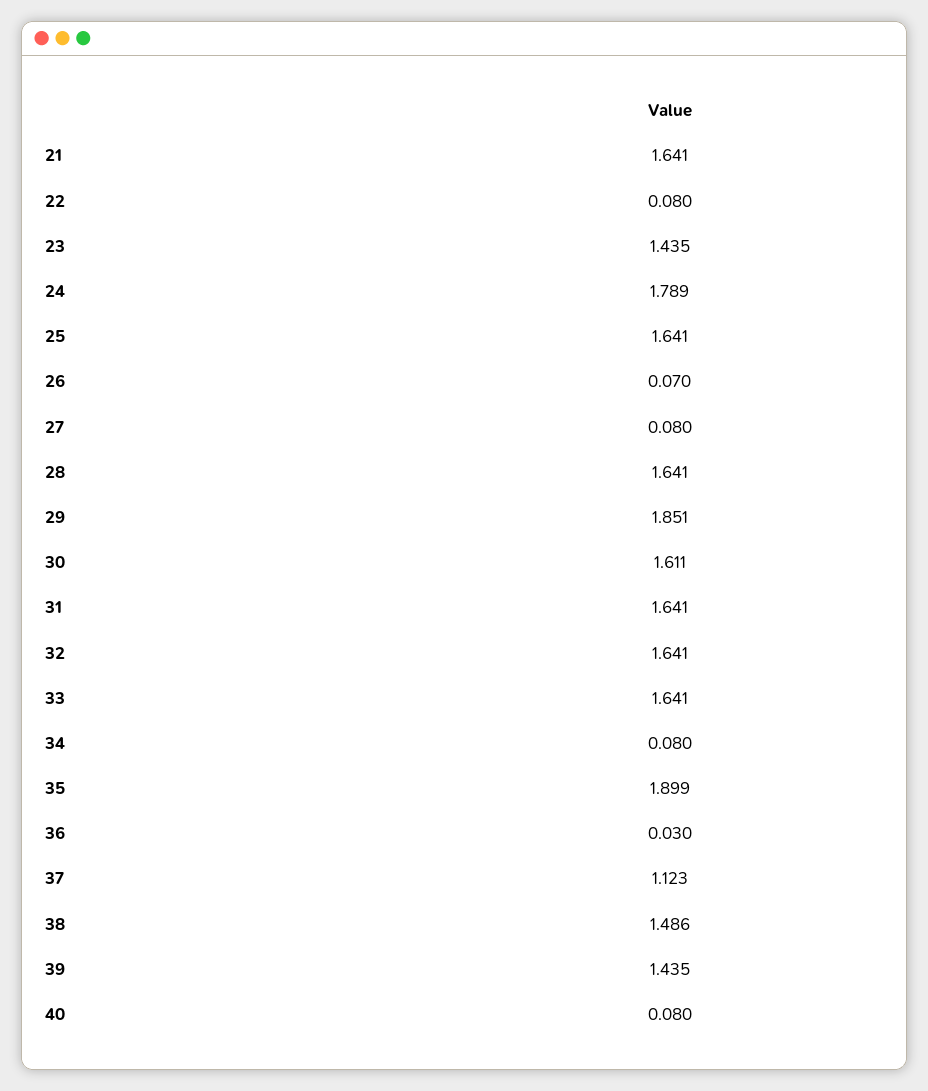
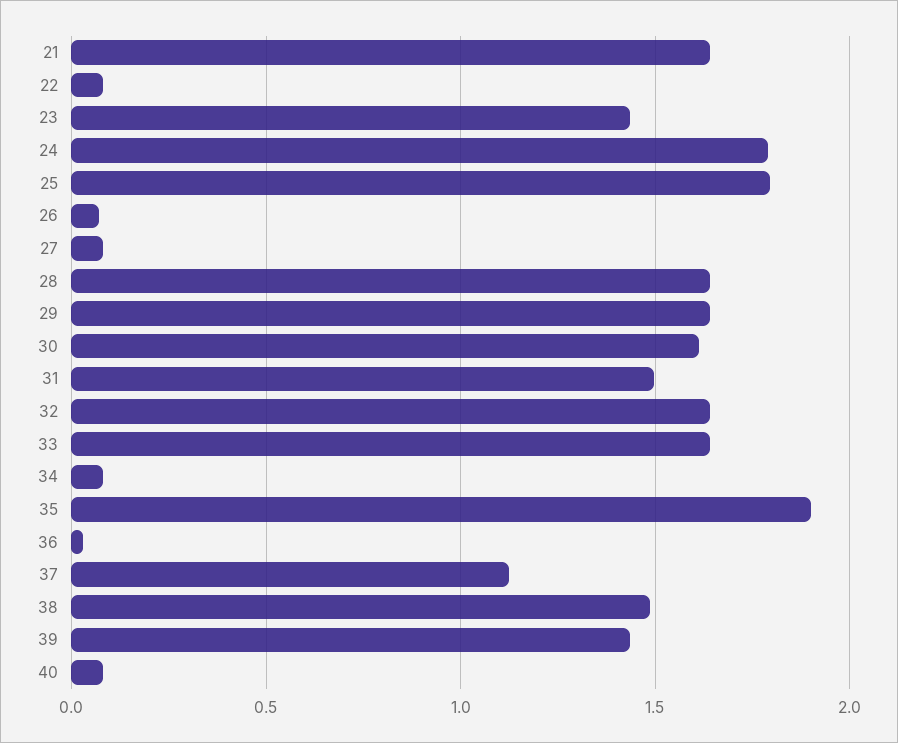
25: 1.641 -> 1.8
29: 1.851 -> 1.65
31: 1.641 -> 1.5

